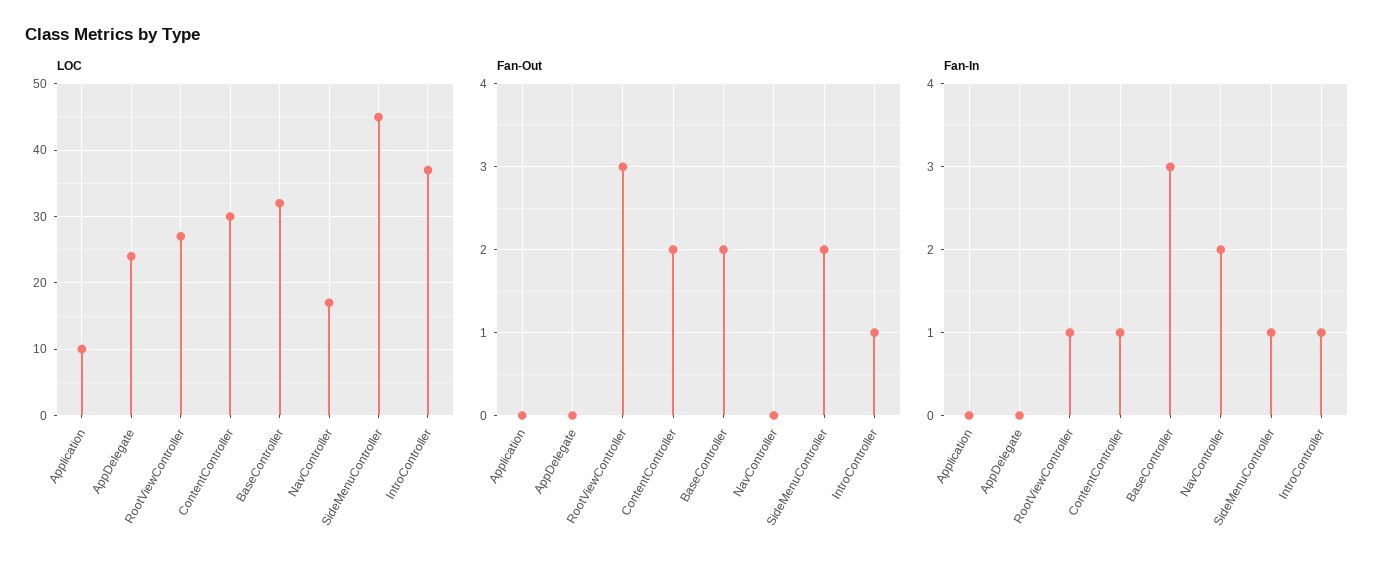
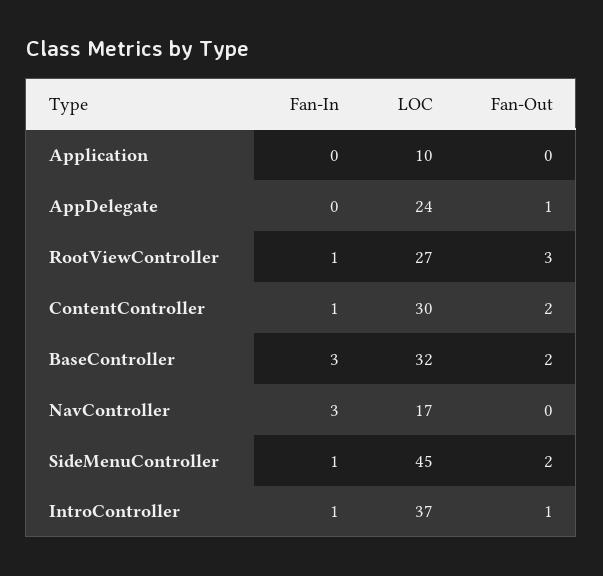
Fan-Out, AppDelegate: 0 -> 1
Fan-In, NavController: 2 -> 3

